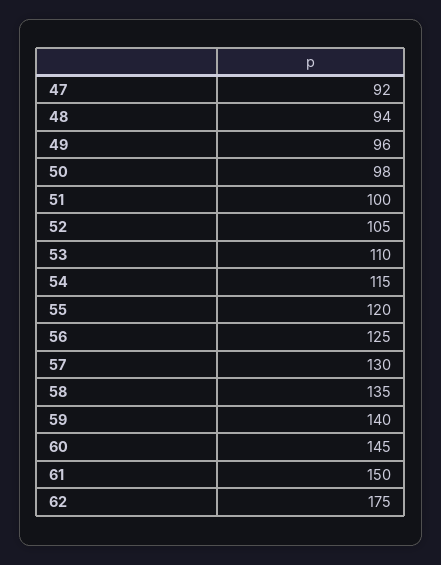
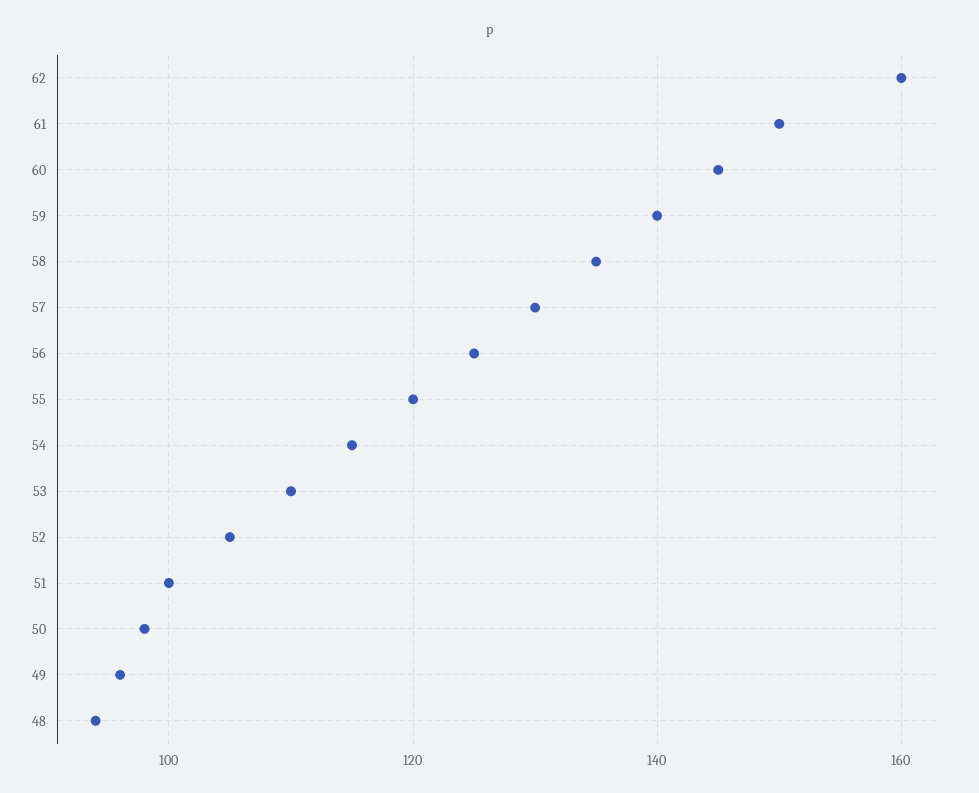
47: 92 -> none
62: 175 -> 160

